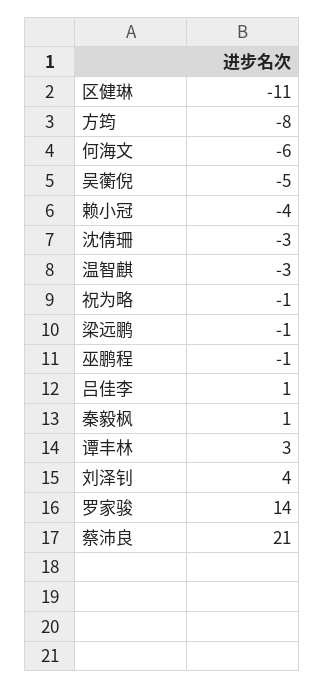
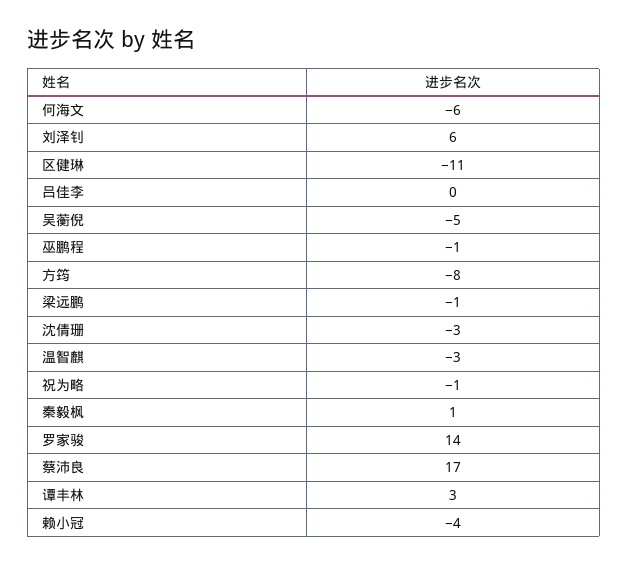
吕佳李: 1 -> 0
刘泽钊: 4 -> 6
蔡沛良: 21 -> 17

